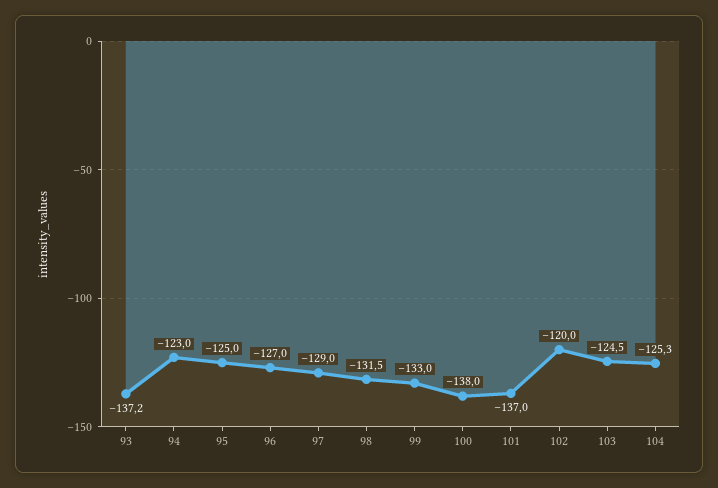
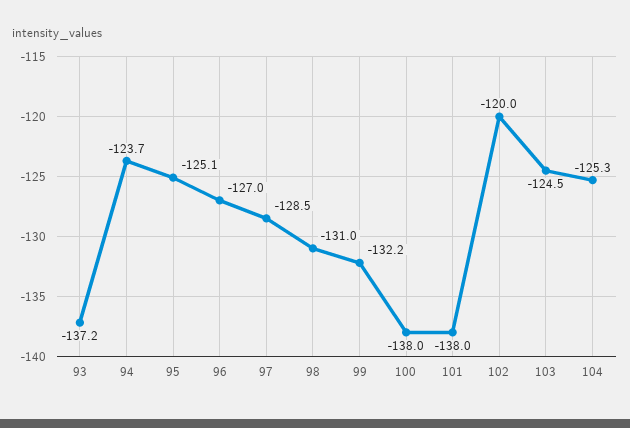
94: -123 -> -123.7
95: -125 -> -125.1
97: -129 -> -128.5
98: -131.5 -> -131
99: -133 -> -132.2
101: -137 -> -138

